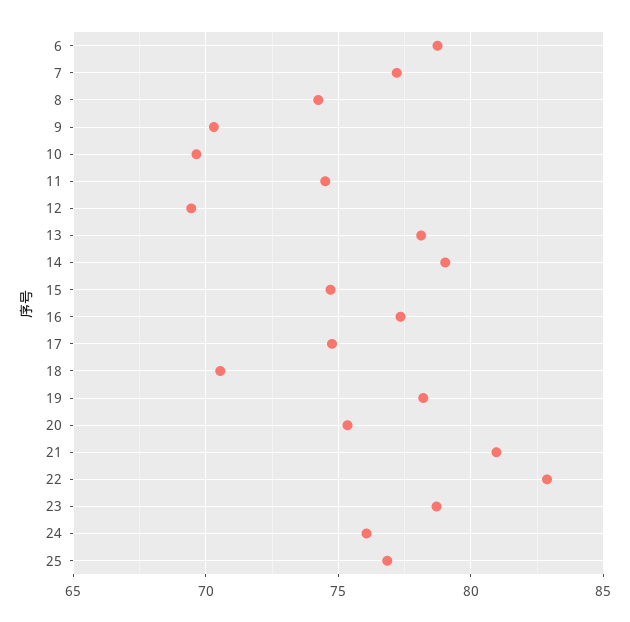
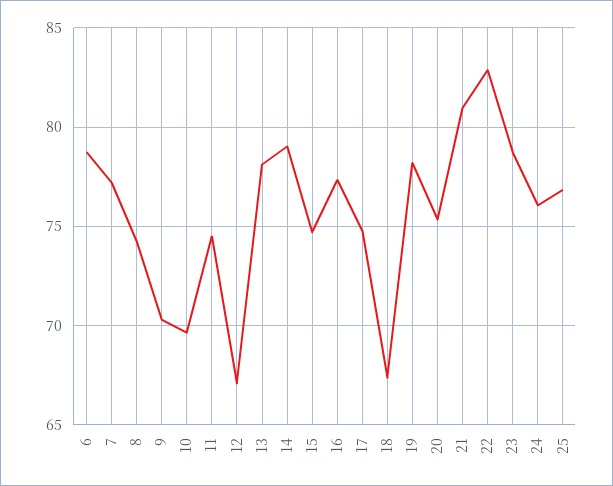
12: 69.5 -> 67
18: 70.5 -> 67.5

